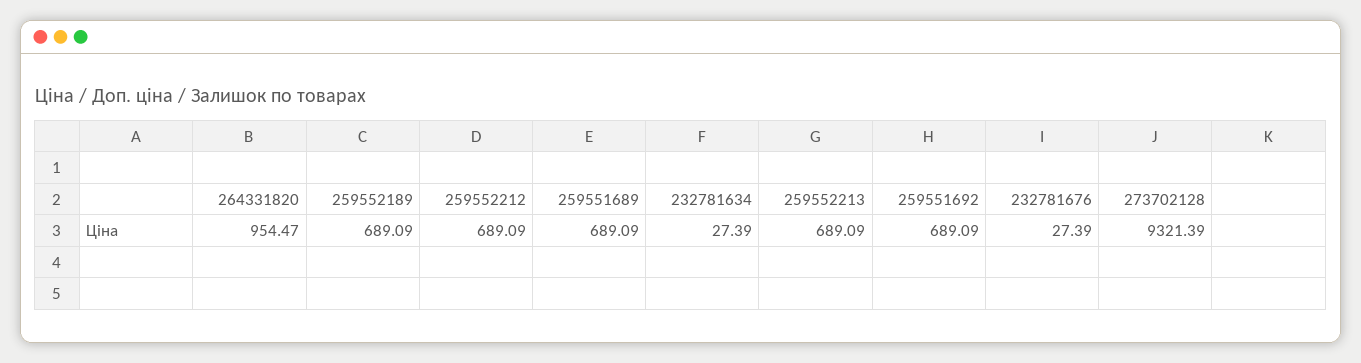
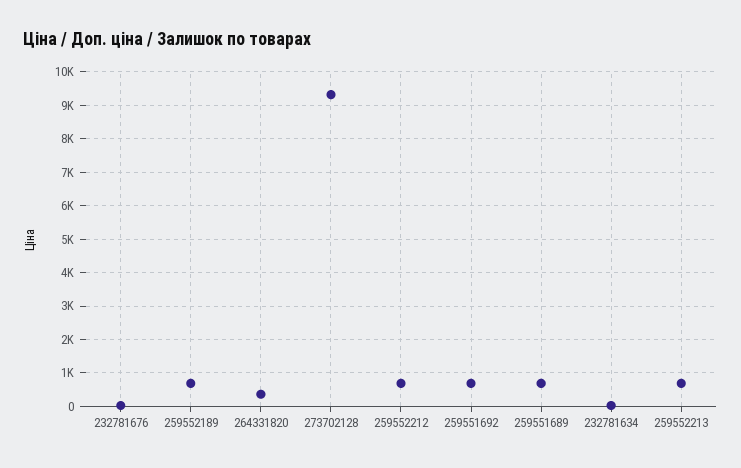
264331820: 954.47 -> 400

